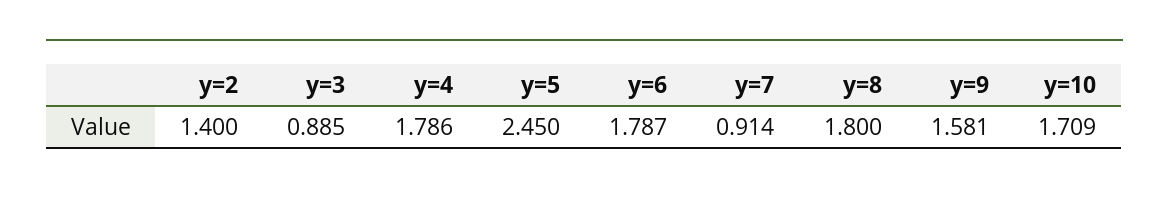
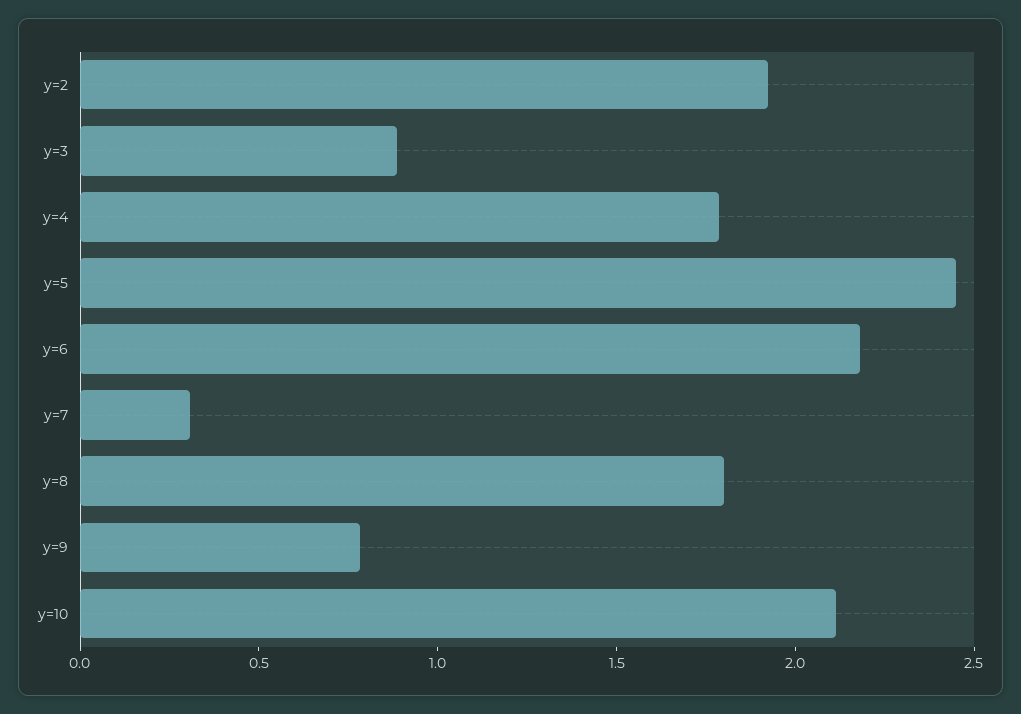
y=2: 1.4 -> 1.9
y=6: 1.787 -> 2.2
y=7: 0.914 -> 0.3
y=9: 1.581 -> 0.8
y=10: 1.709 -> 2.1

